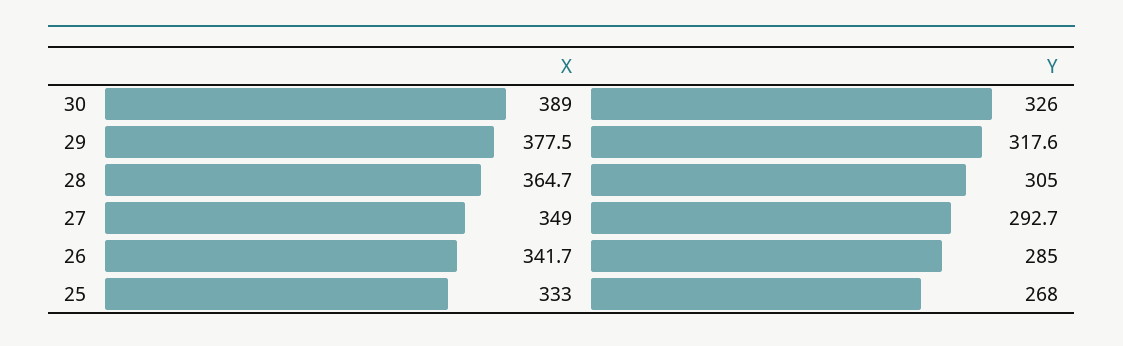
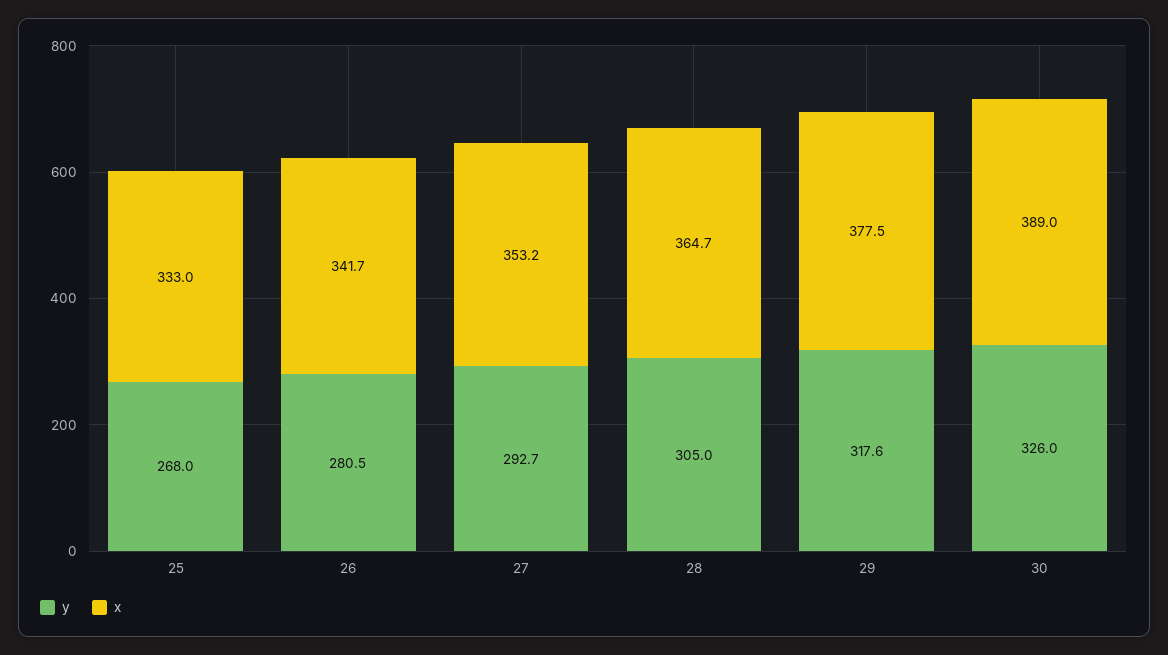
X, 27: 349 -> 353.2
Y, 26: 285 -> 280.5

